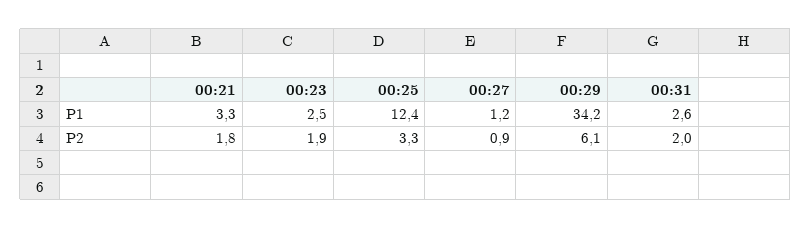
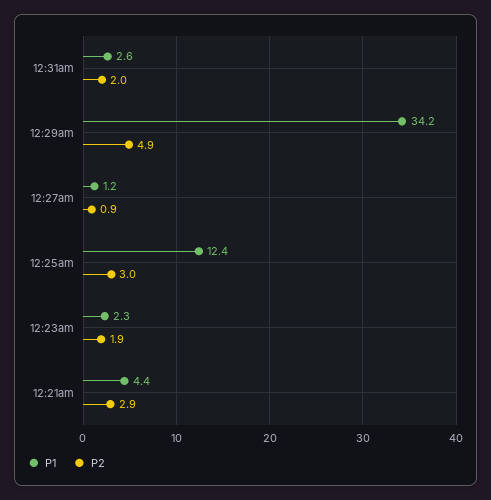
P1, 00:21: 3.3 -> 4.4
P1, 00:23: 2.5 -> 2.3
P2, 00:21: 1.8 -> 2.9
P2, 00:25: 3.3 -> 3
P2, 00:29: 6.1 -> 4.9

